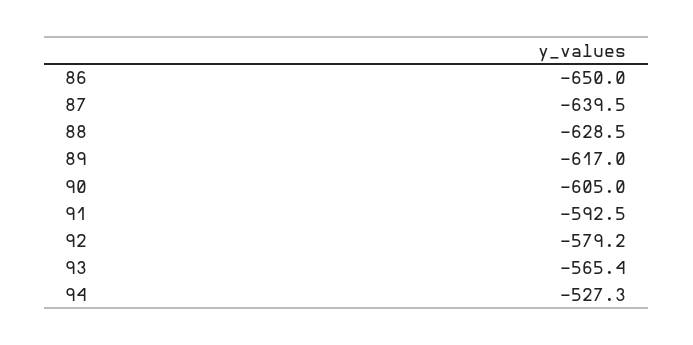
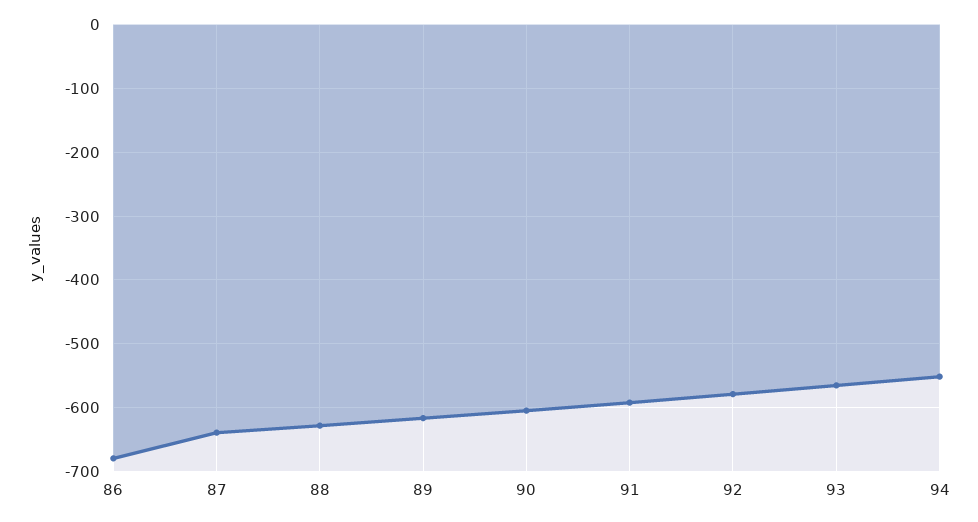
86: -650 -> -680
94: -527.3 -> -550

